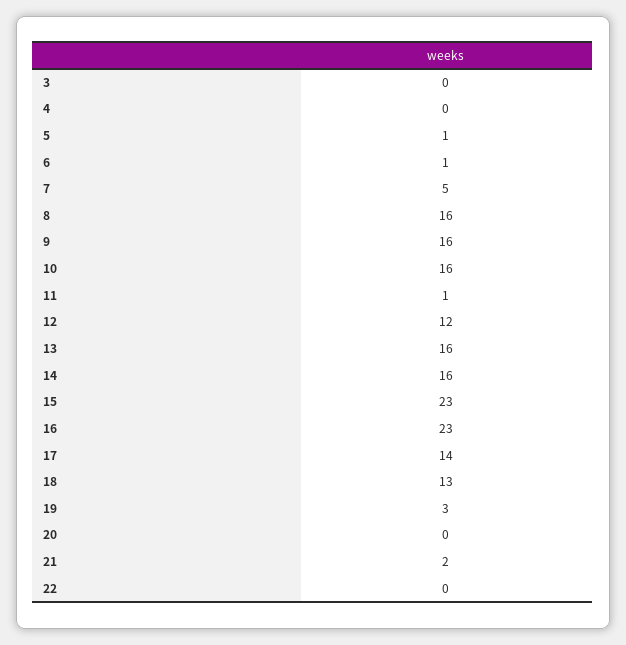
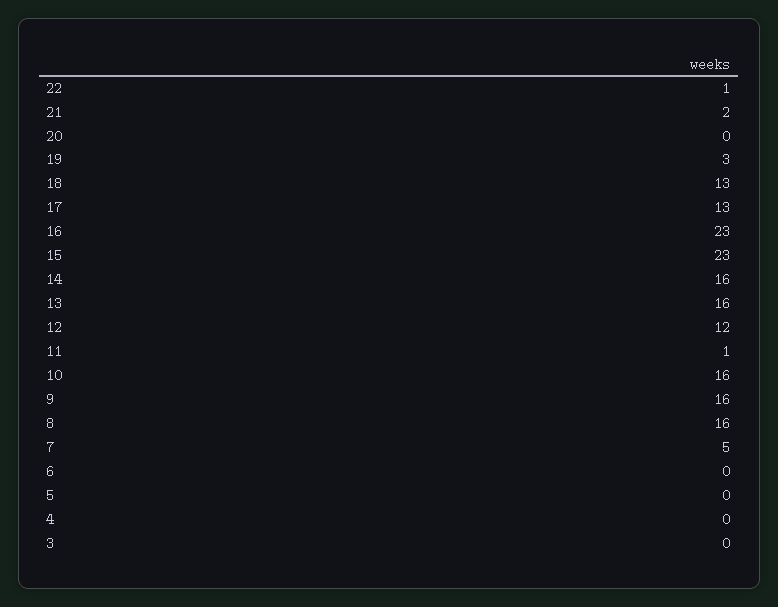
5: 1 -> 0
6: 1 -> 0
17: 14 -> 13
22: 0 -> 1

